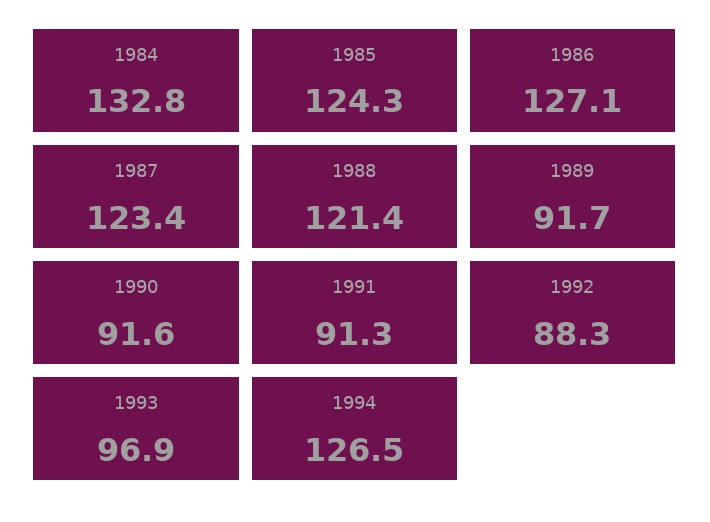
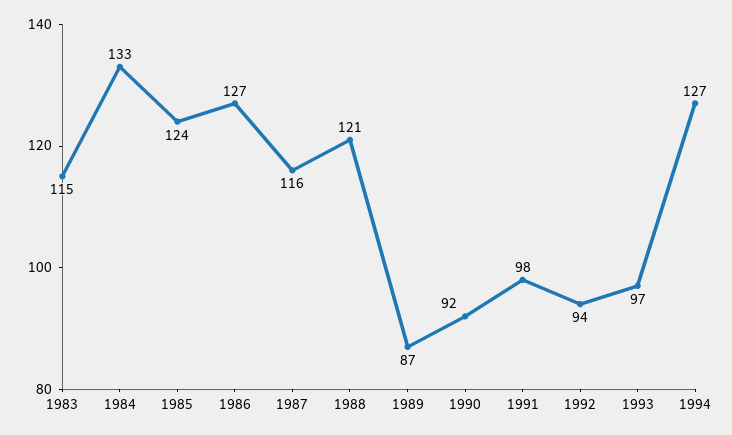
1987: 123.4 -> 116
1989: 91.7 -> 87
1991: 91.3 -> 98
1992: 88.3 -> 94
1983: none -> 115

